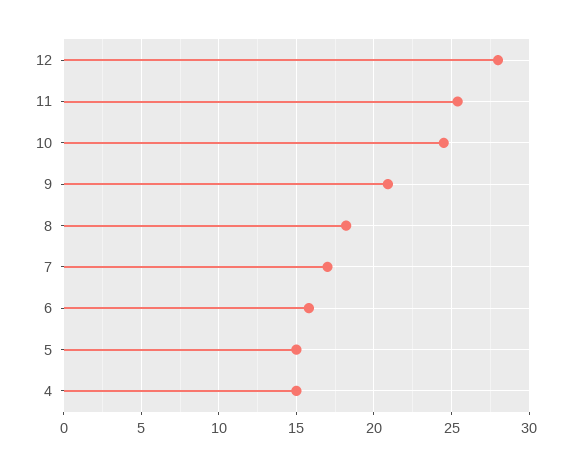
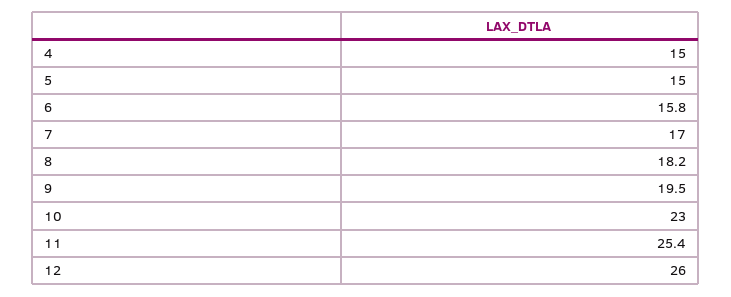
12: 28 -> 26
10: 24.5 -> 23
9: 21 -> 19.5

